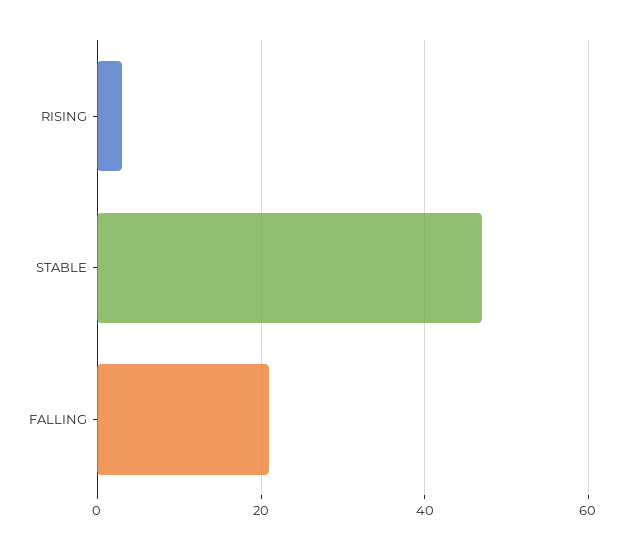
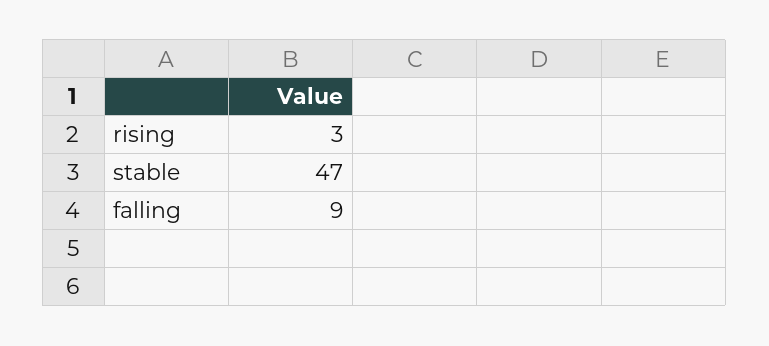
FALLING: 20 -> 9

